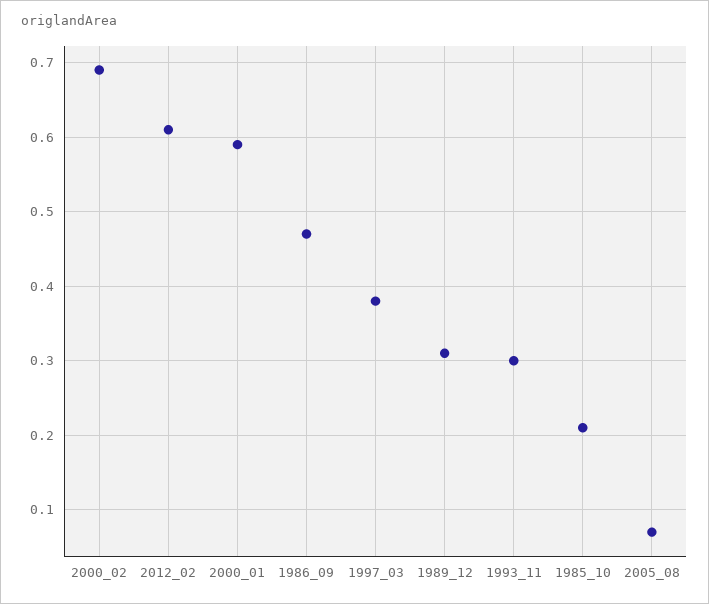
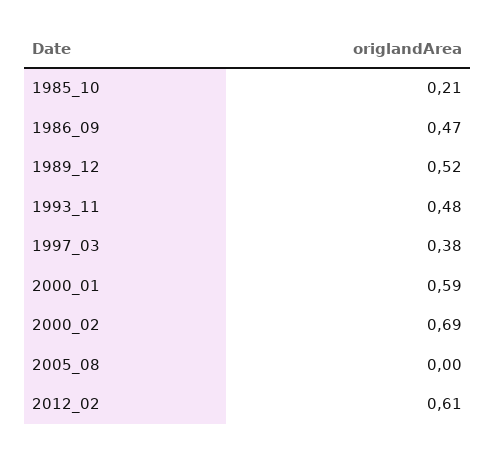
1989_12: 0.31 -> 0.52
1993_11: 0.3 -> 0.48
2005_08: 0.07 -> 0

